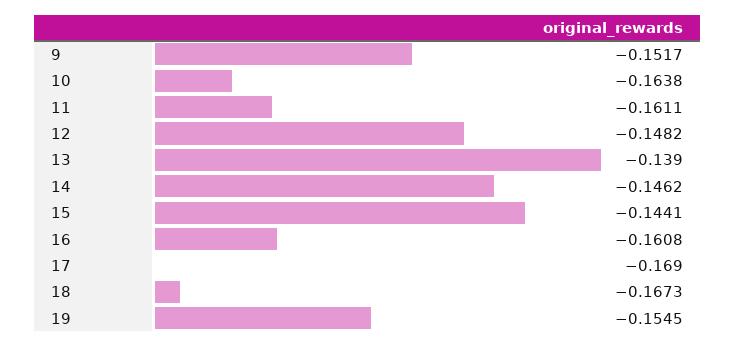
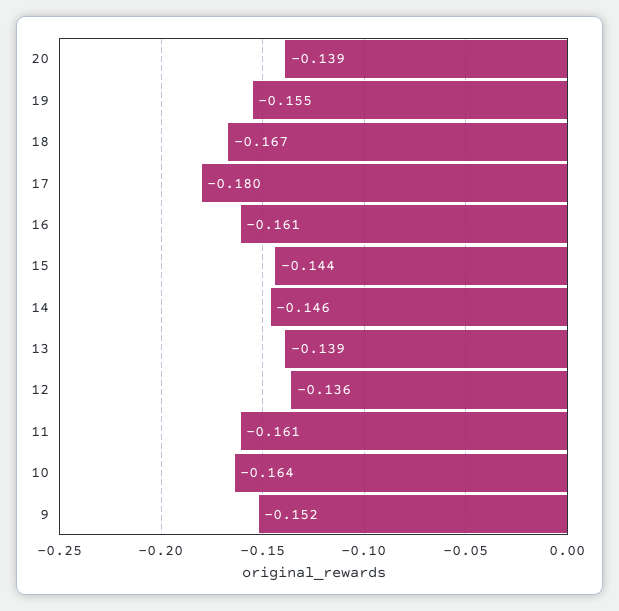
12: -0.1482 -> -0.136
17: -0.169 -> -0.18
20: none -> -0.139

